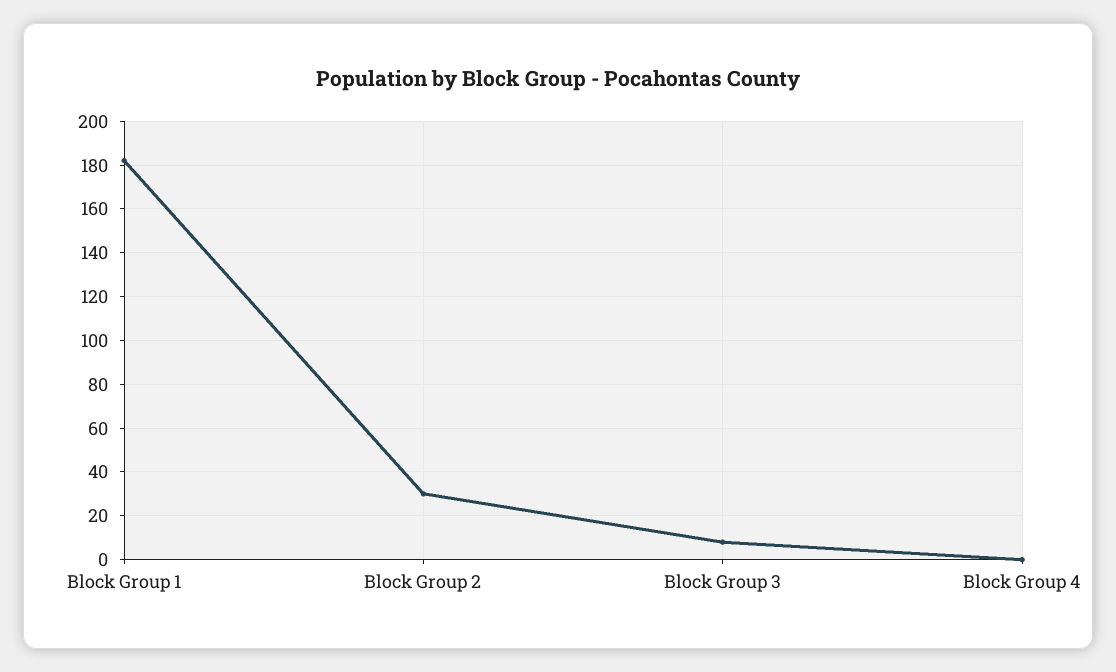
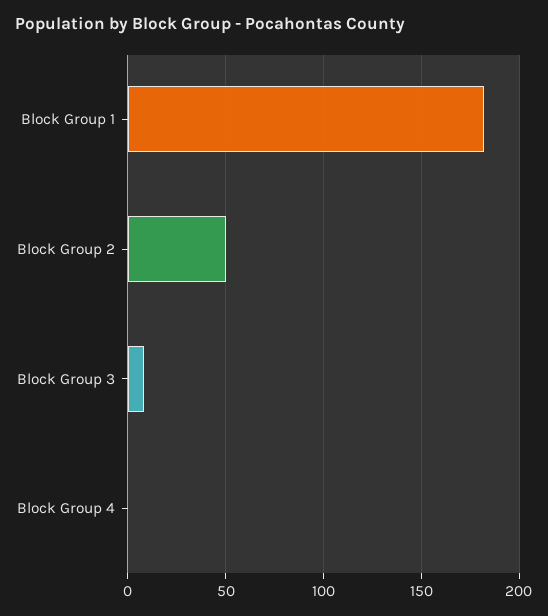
Block Group 2: 30 -> 50

